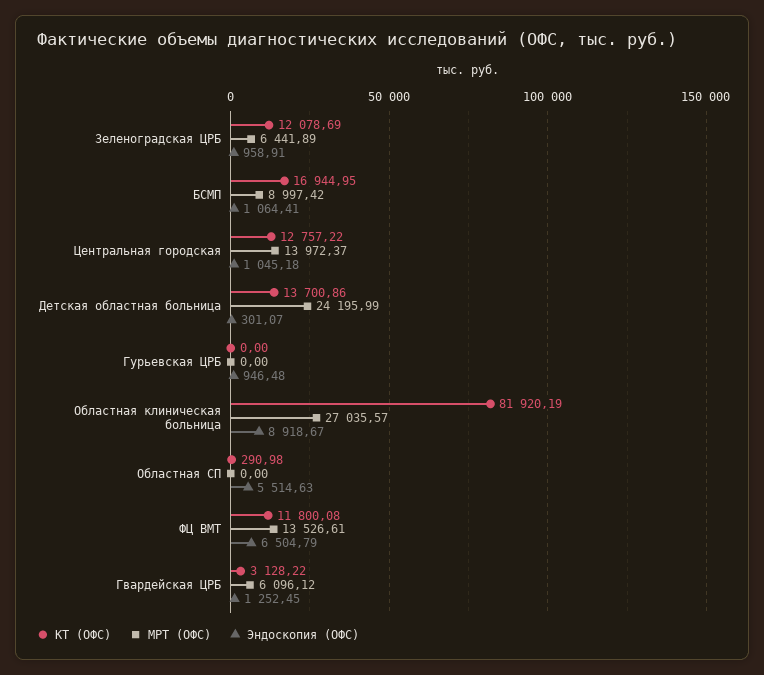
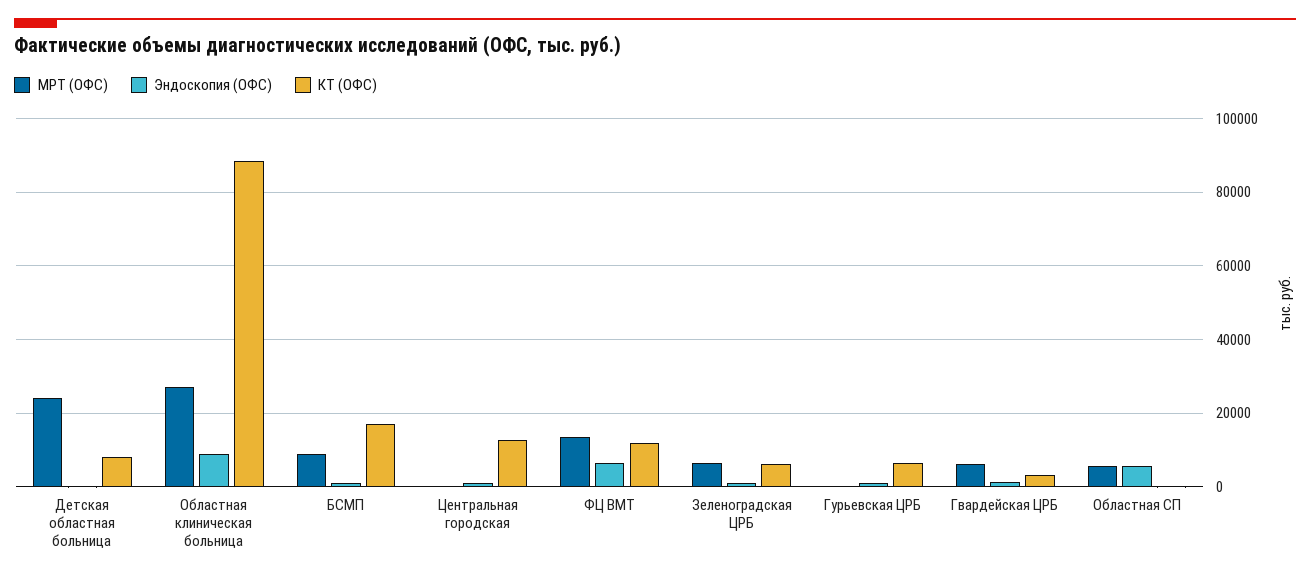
КТ (ОФС), Зеленоградская ЦРБ: 12078.69 -> 6000
МРТ (ОФС), Центральная городская: 13972.37 -> 0
КТ (ОФС), Детская областная больница: 13700.86 -> 8000
КТ (ОФС), Гурьевская ЦРБ: 0 -> 6000
КТ (ОФС), Областная клиническая больница: 81920.19 -> 88000
МРТ (ОФС), Областная СП: 0 -> 6000

